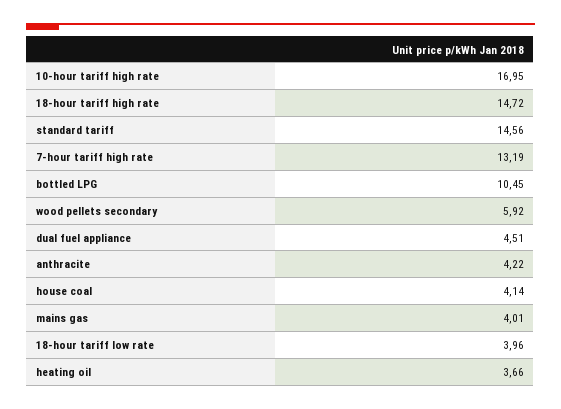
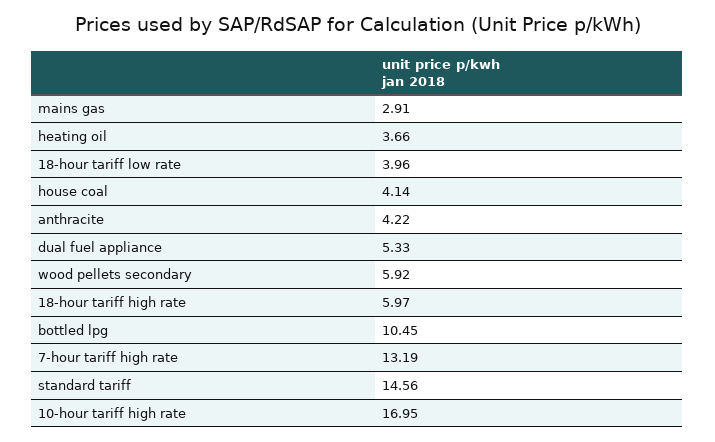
18-hour tariff high rate: 14.72 -> 5.97
dual fuel appliance: 4.51 -> 5.33
mains gas: 4.01 -> 2.91

